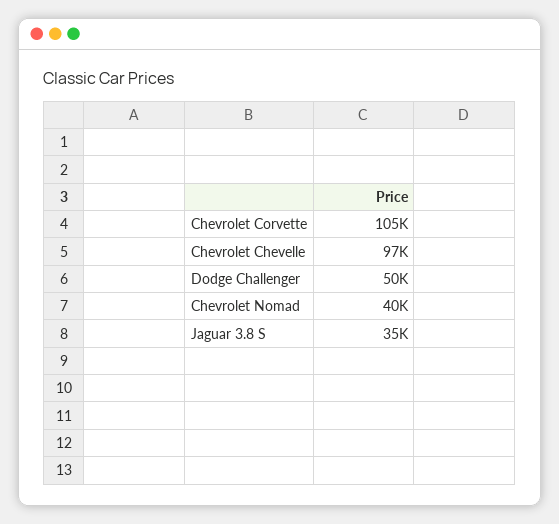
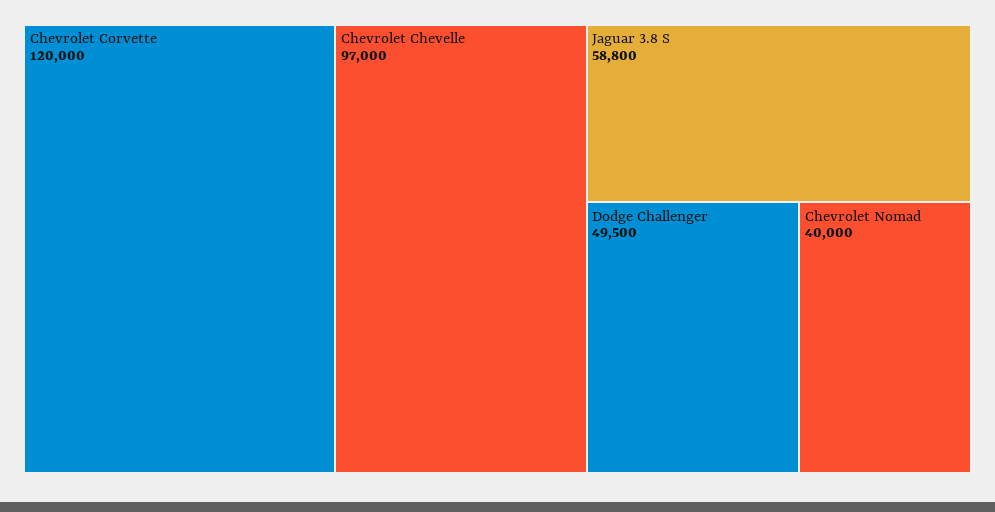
Chevrolet Corvette: 105000 -> 120000
Jaguar 3.8 S: 35000 -> 58800

